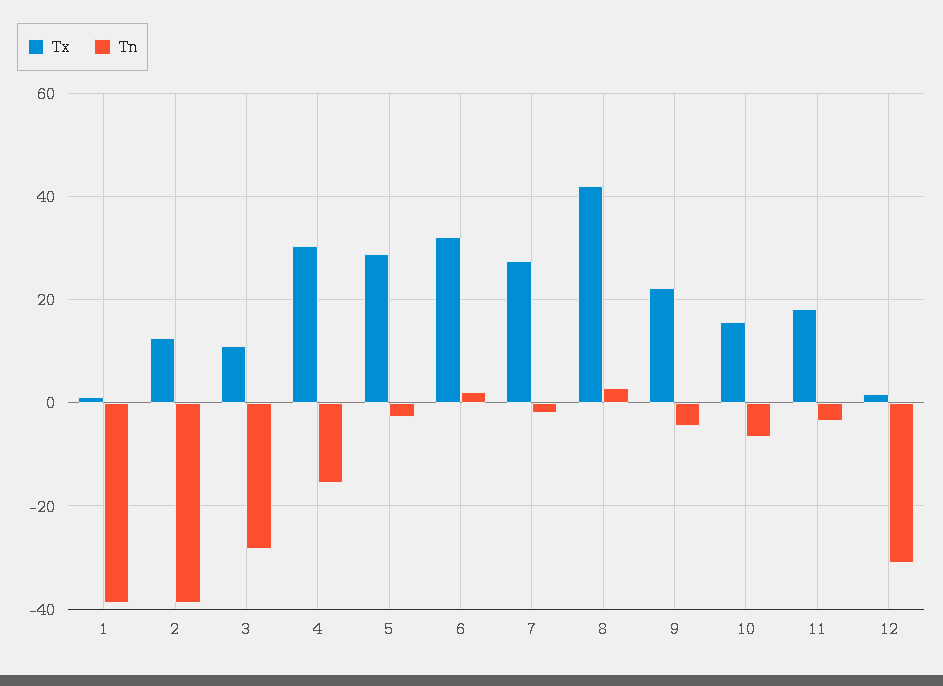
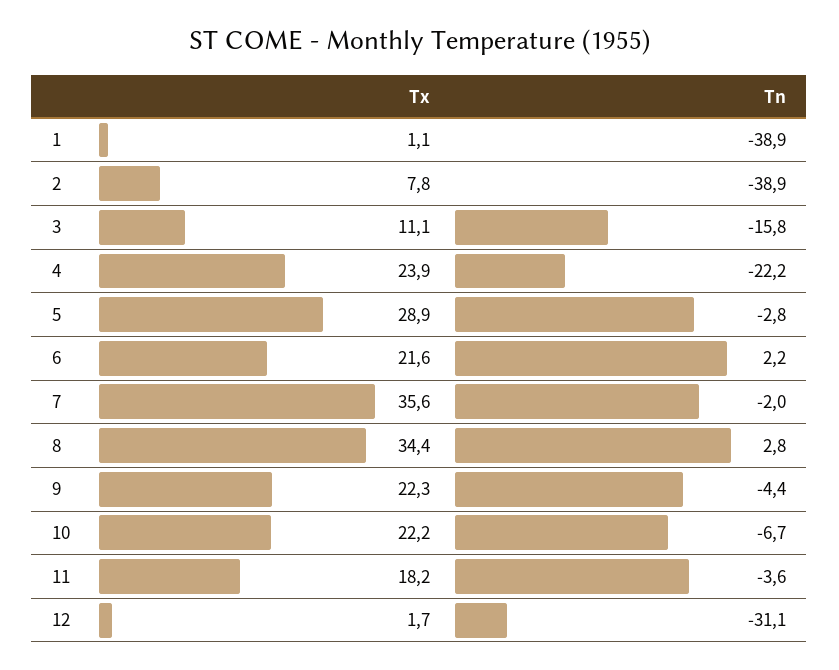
Tx, 2: 12 -> 7.8
Tn, 3: -28 -> -15.8
Tx, 4: 30 -> 23.9
Tn, 4: -16 -> -22.2
Tx, 6: 32 -> 21.6
Tx, 7: 28 -> 35.6
Tx, 8: 42 -> 34.4
Tx, 10: 16 -> 22.2

